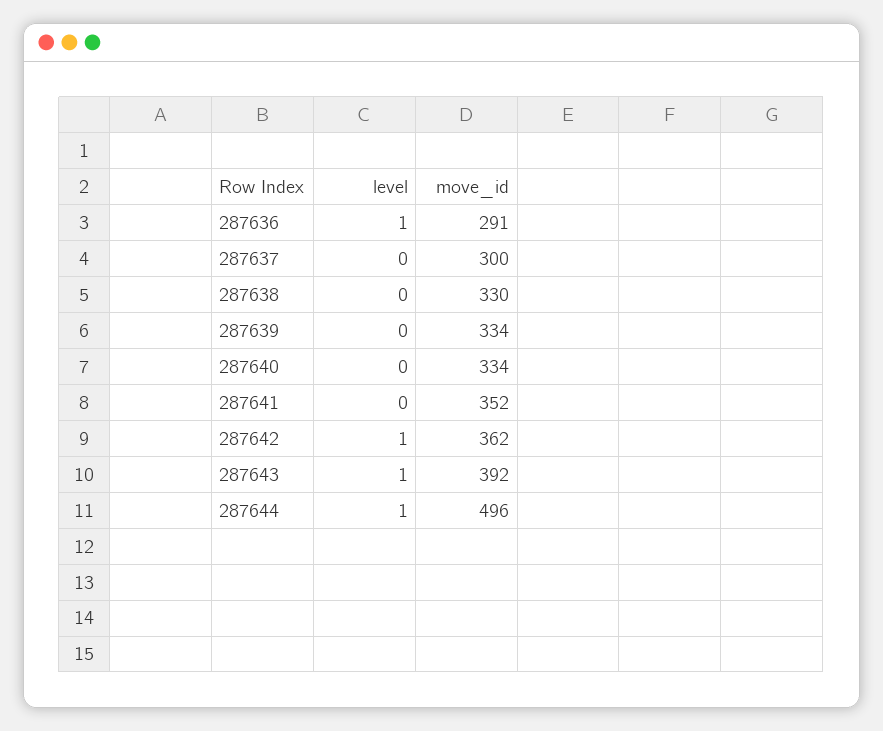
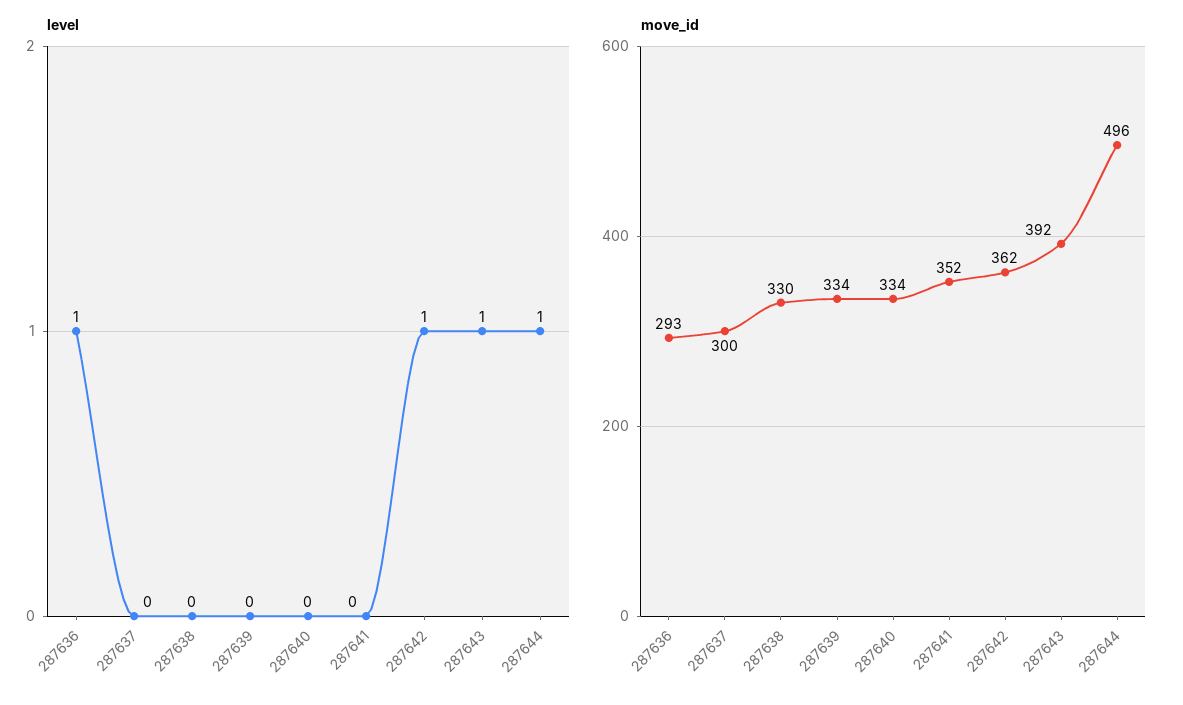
move_id, 287636: 291 -> 293

